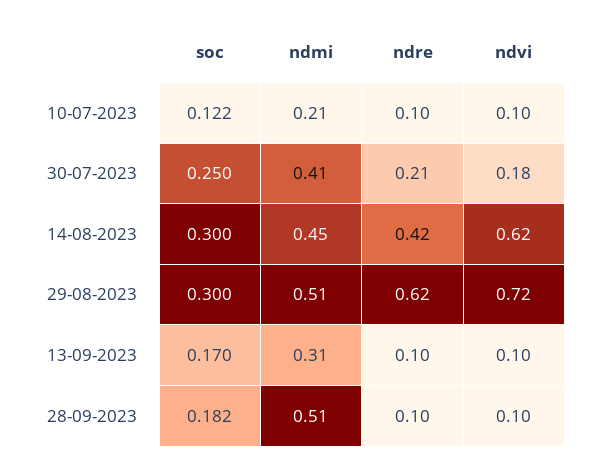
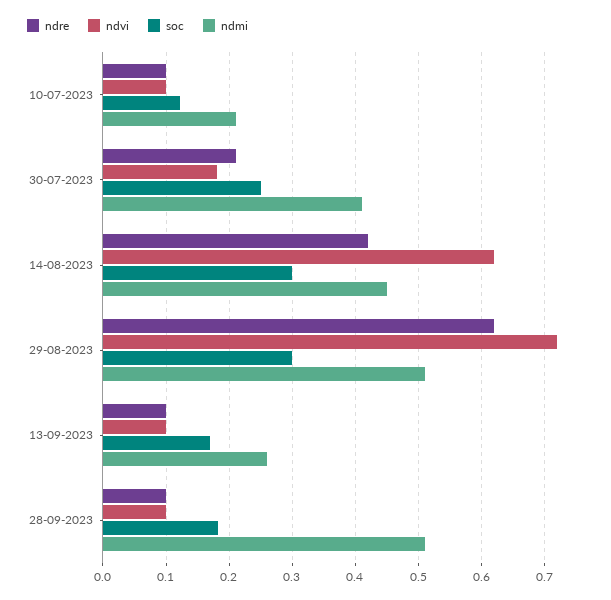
ndmi, 13-09-2023: 0.31 -> 0.26

